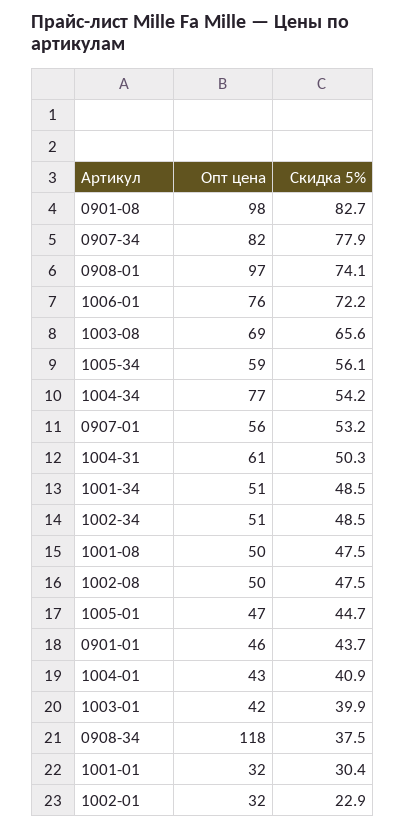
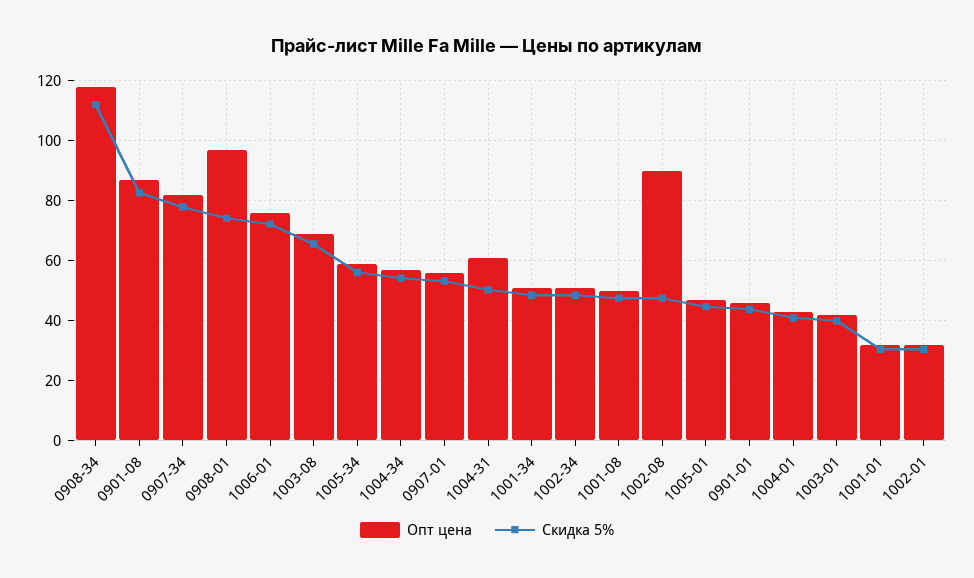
Опт цена, 0901-08: 98 -> 87.5
Опт цена, 1004-34: 77 -> 57.5
Опт цена, 1002-08: 50 -> 90
Скидка 5%, 0908-34: 37.5 -> 112.5
Скидка 5%, 1002-01: 22.9 -> 30

